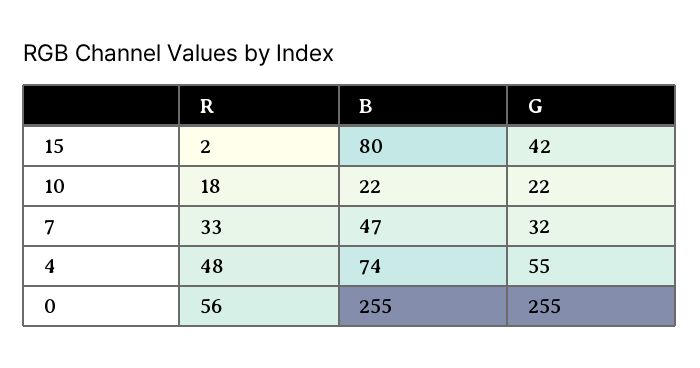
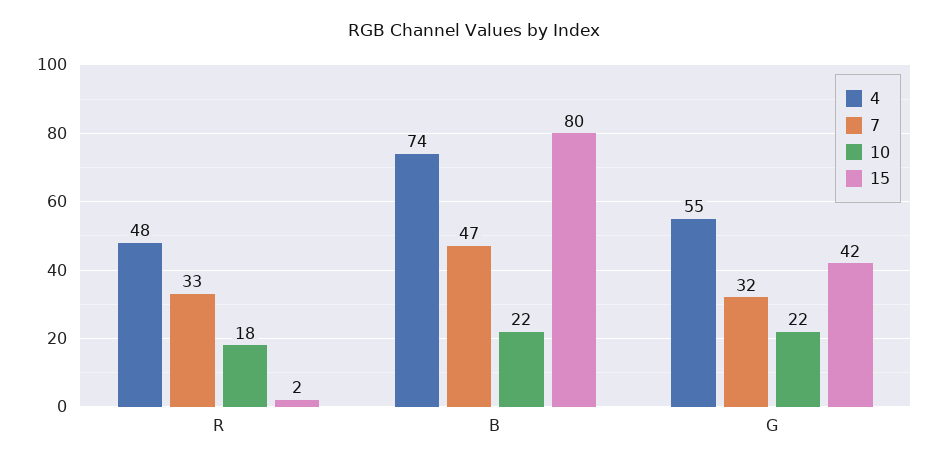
0, R: 56 -> none
0, B: 255 -> none
0, G: 255 -> none

